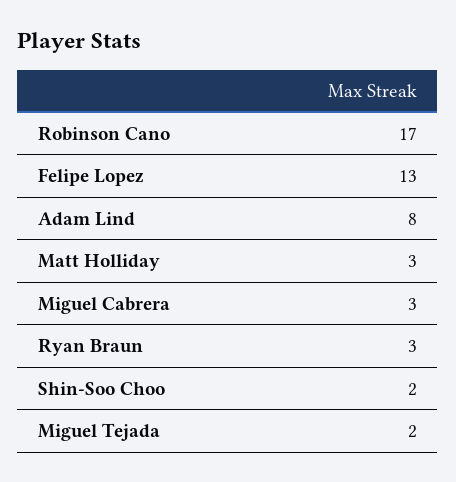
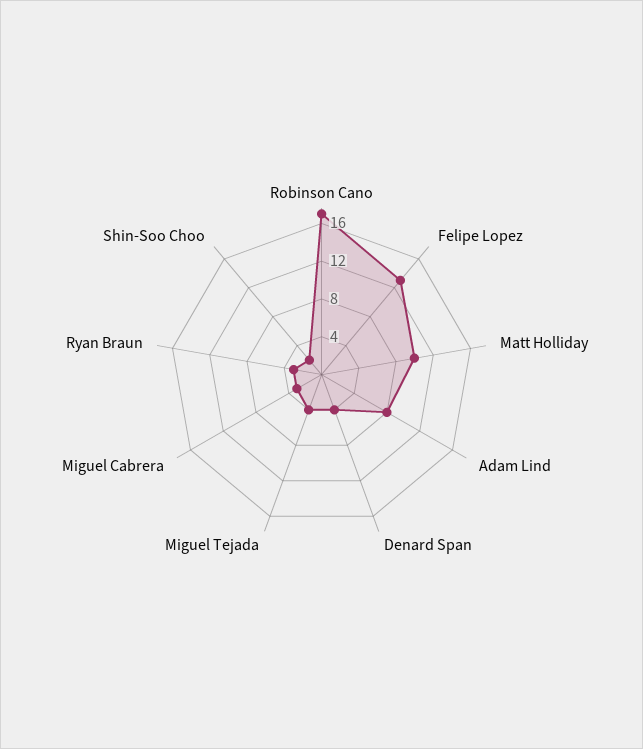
Matt Holliday: 3 -> 10
Miguel Tejada: 2 -> 4
Denard Span: none -> 4

